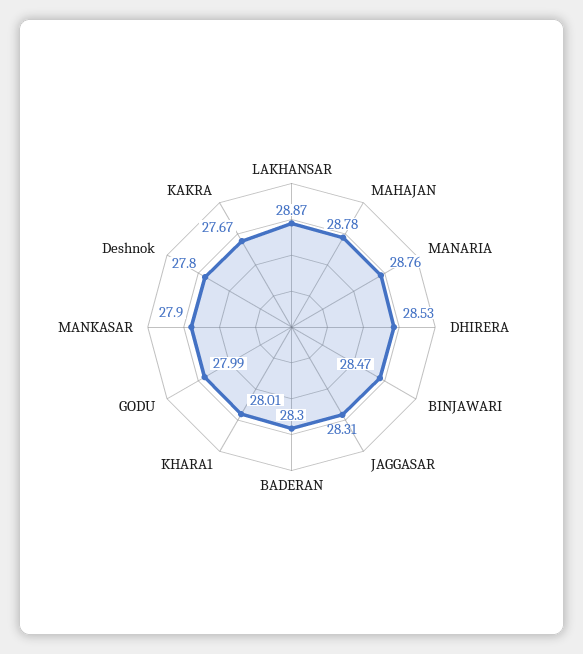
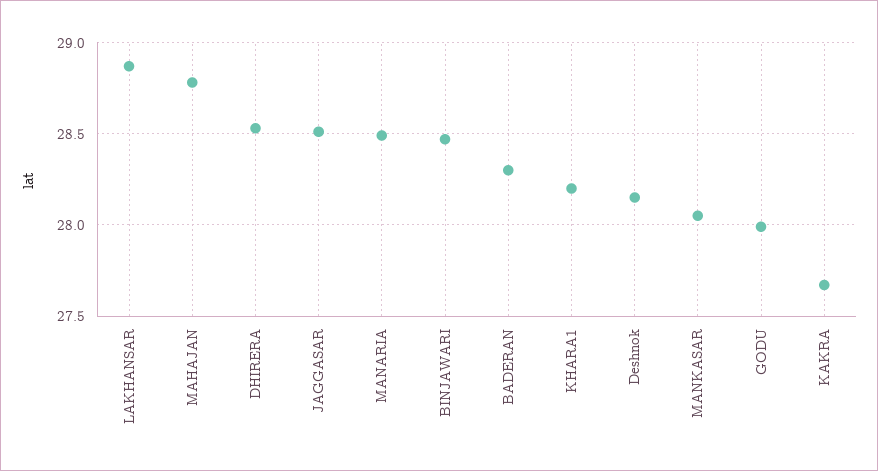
MANARIA: 28.76 -> 28.5
JAGGASAR: 28.31 -> 28.5
KHARA1: 28.01 -> 28.2
MANKASAR: 27.9 -> 28.05
Deshnok: 27.8 -> 28.15

